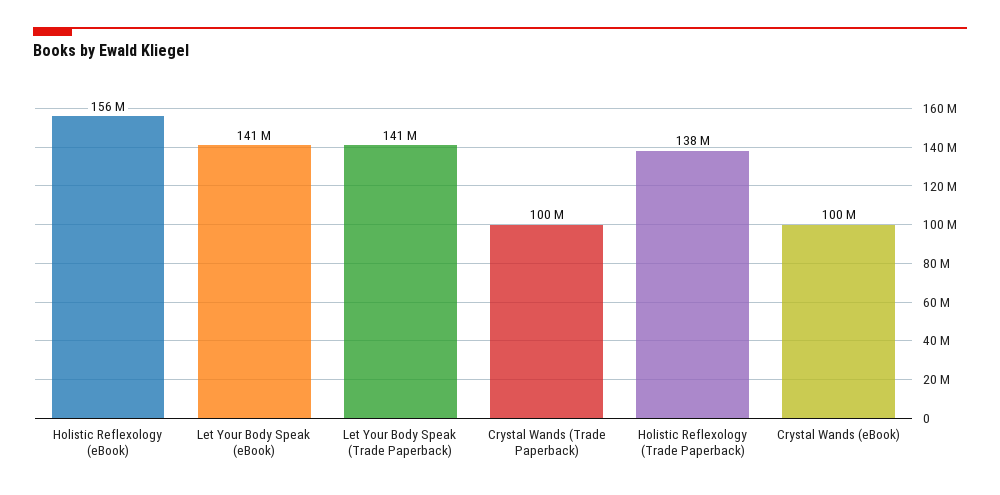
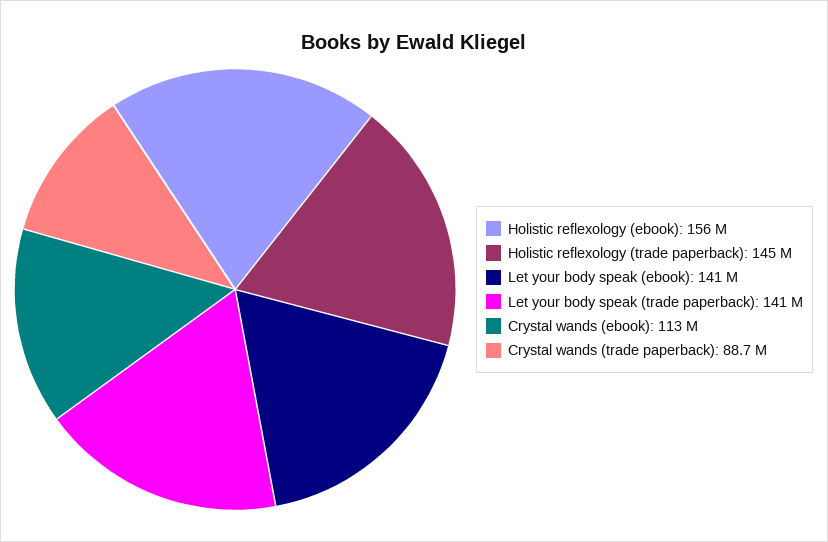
Crystal Wands (Trade Paperback): 100000000 -> 88700000
Holistic Reflexology (Trade Paperback): 138000000 -> 145000000
Crystal Wands (eBook): 100000000 -> 113000000

